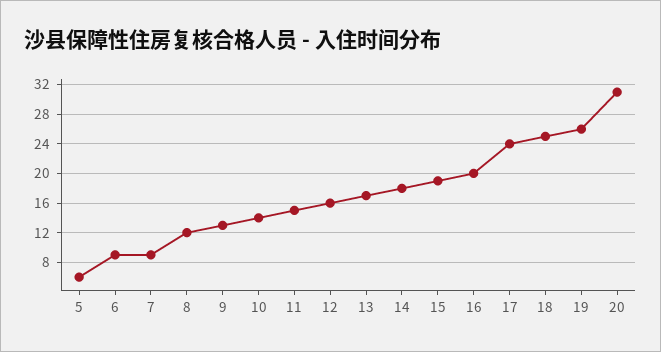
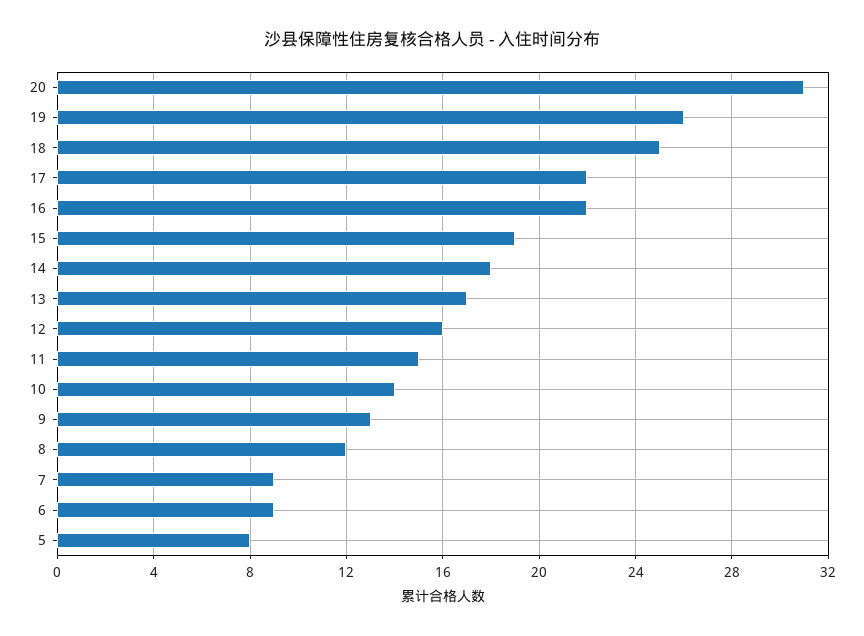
5: 6 -> 8
16: 20 -> 22
17: 24 -> 22

